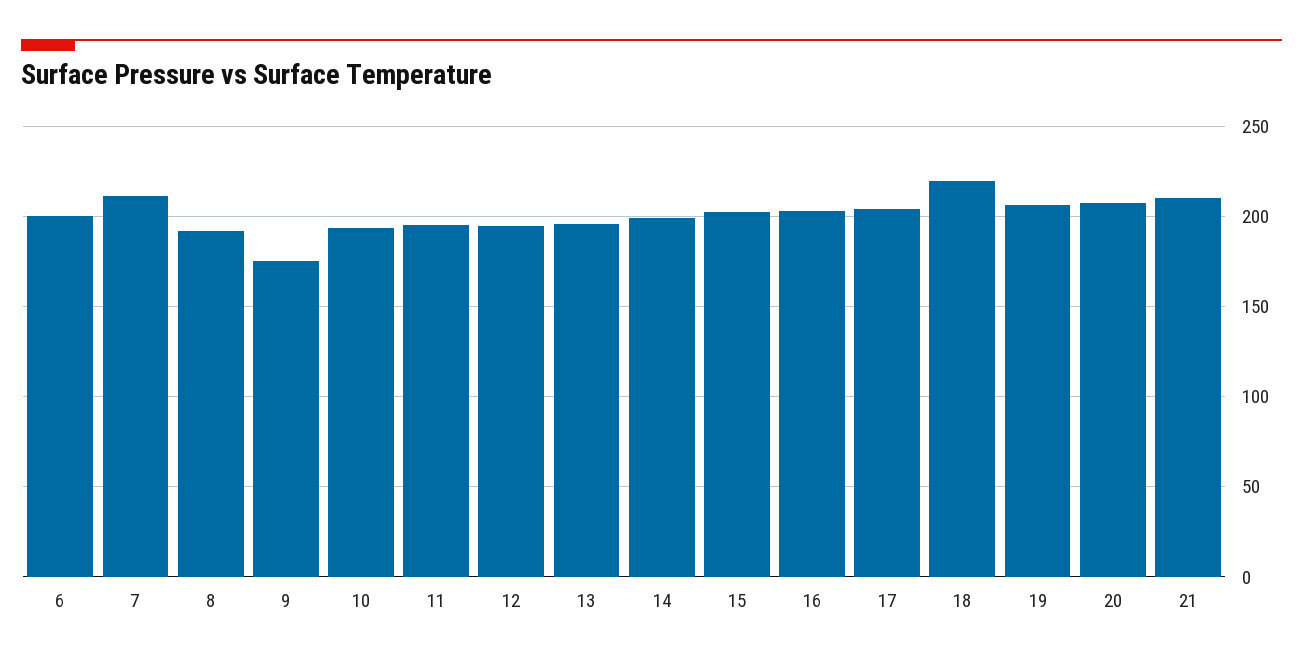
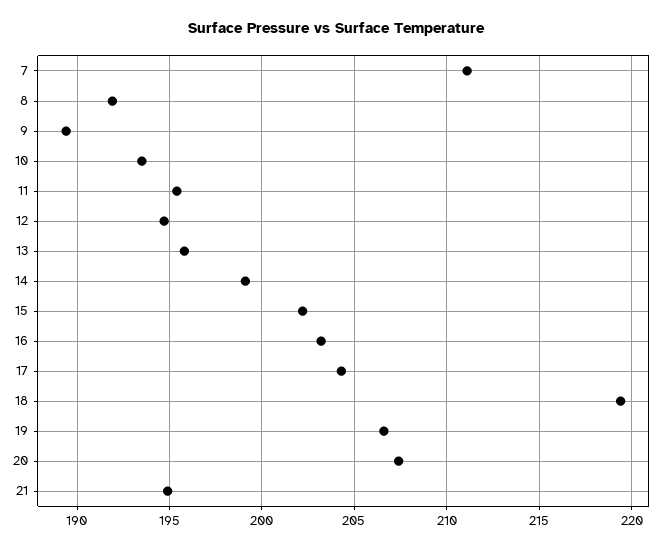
6: 200 -> none
9: 175 -> 189.5
21: 210 -> 195

